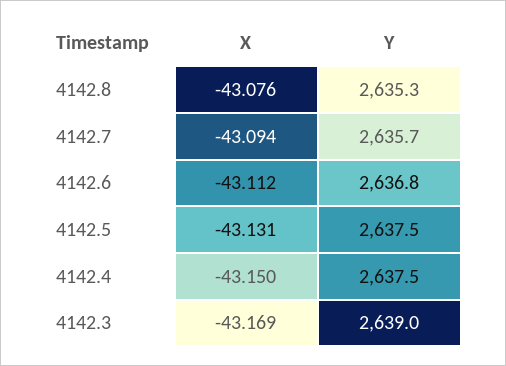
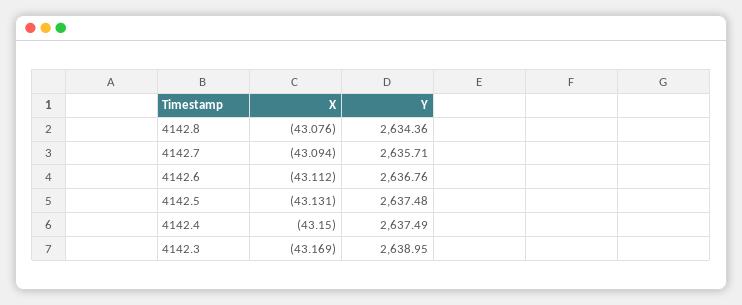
Y, 4142.8: 2635.3 -> 2634.36

